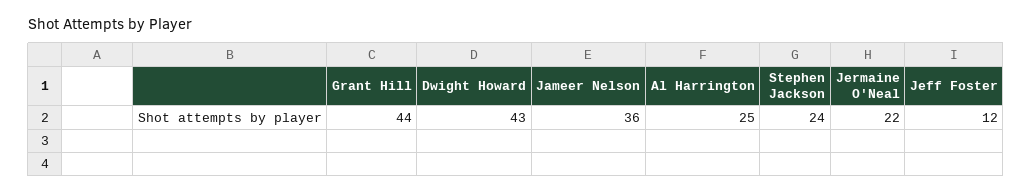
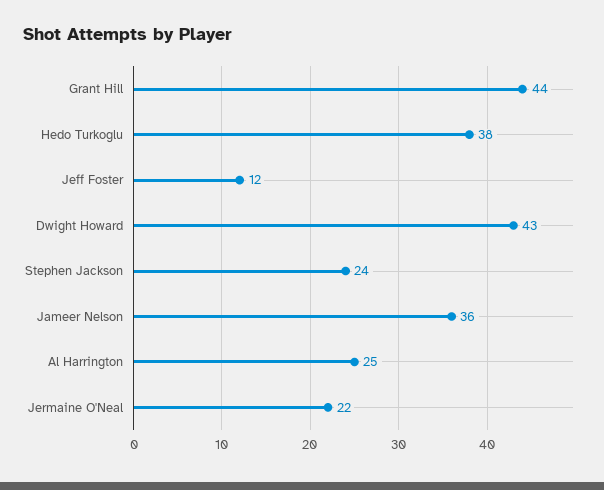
Hedo Turkoglu: none -> 38

